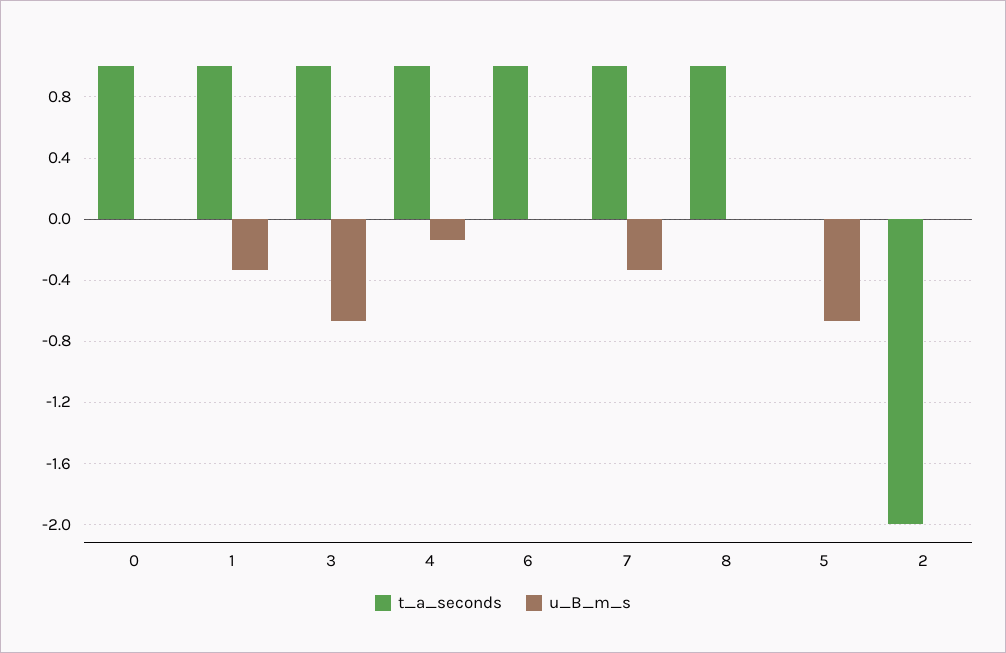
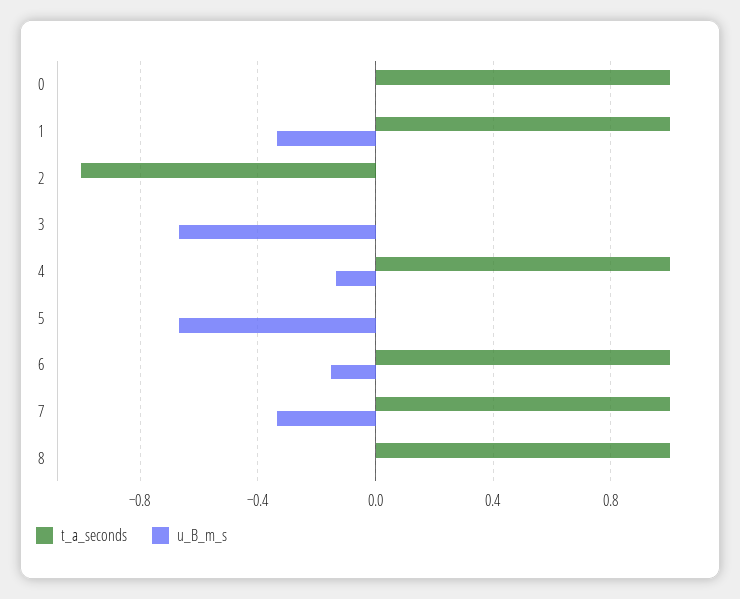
t_a_seconds, 3: 1 -> 0
u_B_m_s, 6: 0 -> -0.15
t_a_seconds, 2: -2 -> -1

